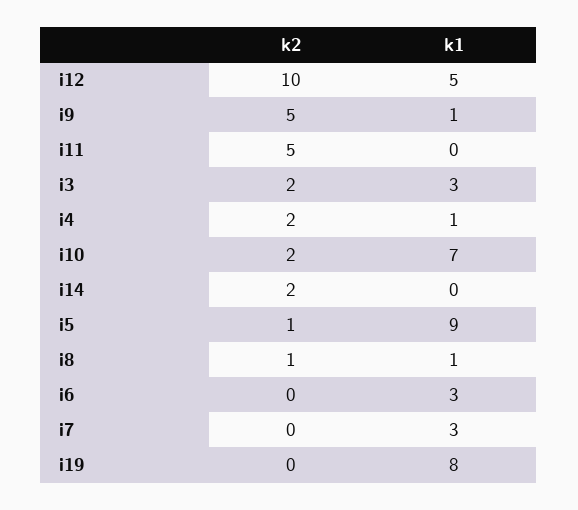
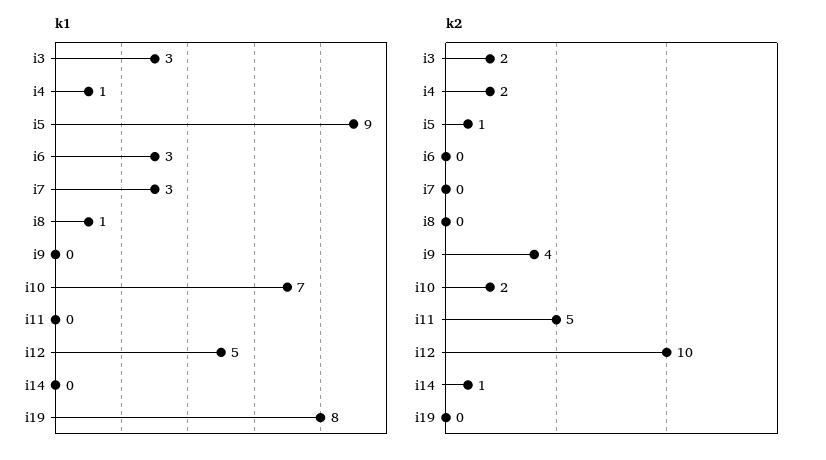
k2, i9: 5 -> 4
k1, i9: 1 -> 0
k2, i14: 2 -> 1
k2, i8: 1 -> 0

